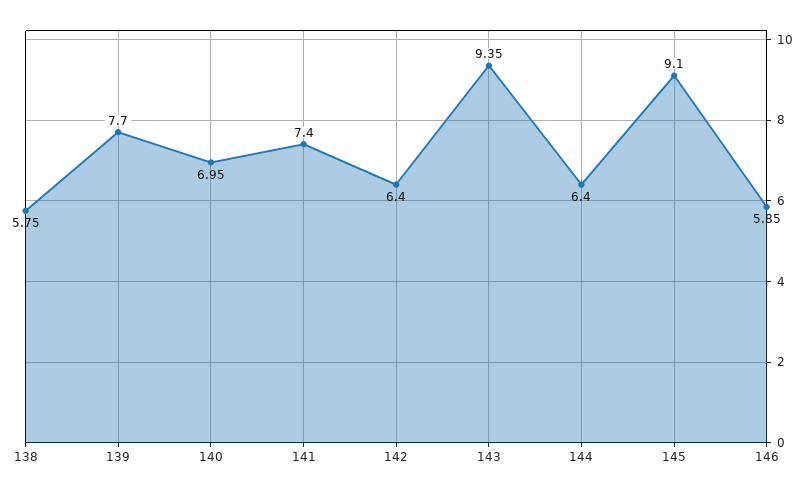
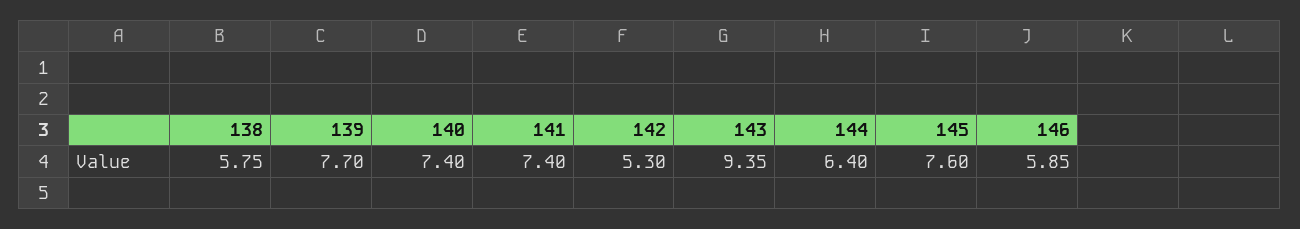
140: 6.95 -> 7.4
142: 6.4 -> 5.3
145: 9.1 -> 7.6

